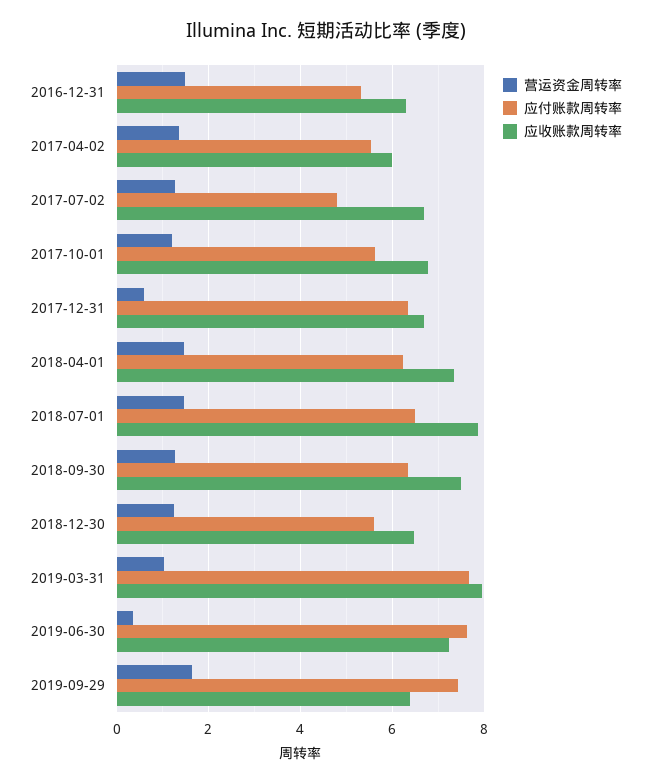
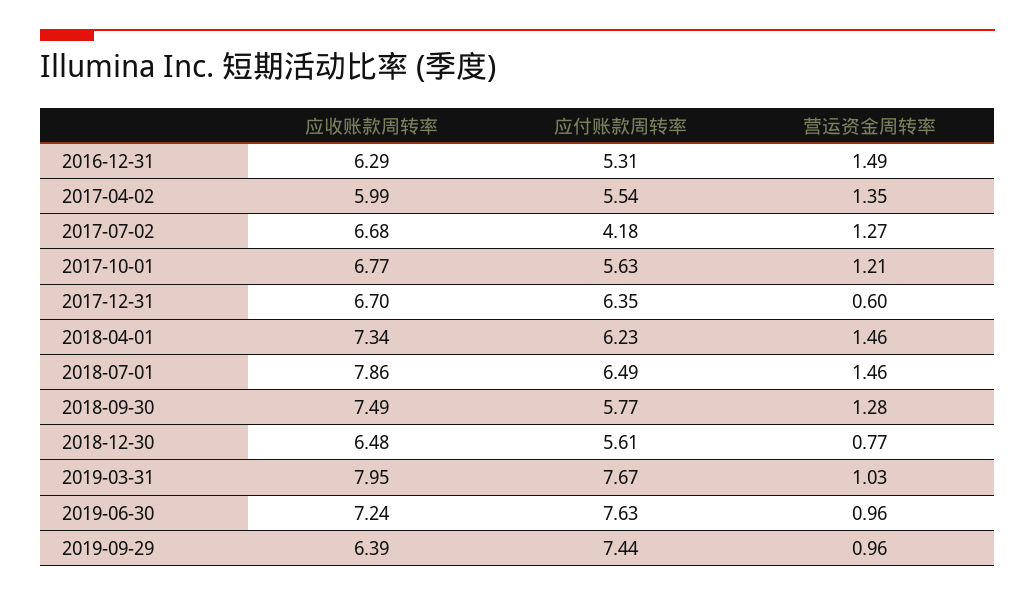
应付账款周转率, 2017-07-02: 4.8 -> 4.18
应付账款周转率, 2018-09-30: 6.4 -> 5.77
营运资金周转率, 2018-12-30: 1.2 -> 0.77
营运资金周转率, 2019-06-30: 0.4 -> 0.96
营运资金周转率, 2019-09-29: 1.6 -> 0.96

